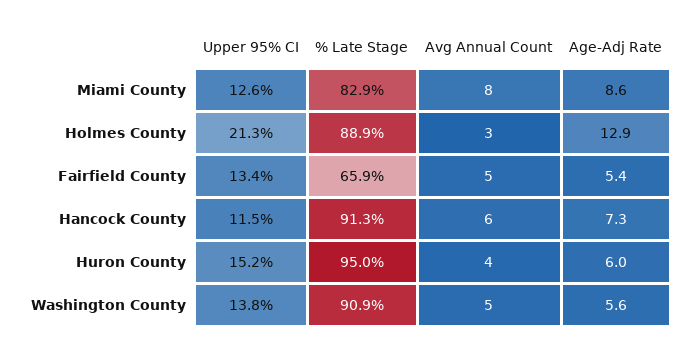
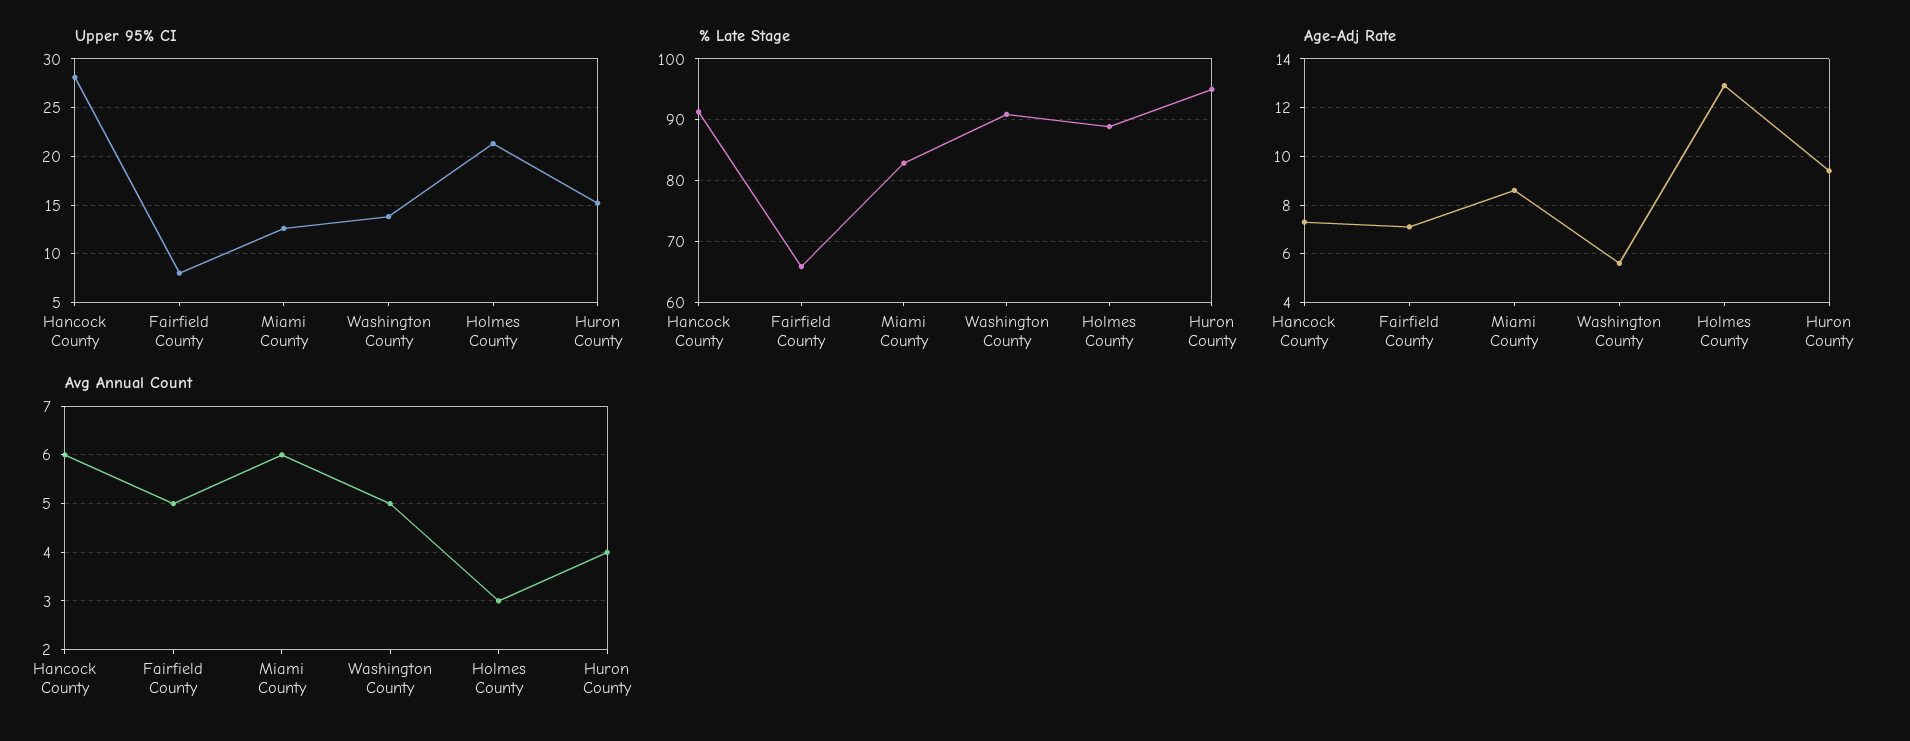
Avg Annual Count, Miami County: 8 -> 6
Upper 95% CI, Fairfield County: 13.4 -> 8
Age-Adj Rate, Fairfield County: 5.4 -> 7
Upper 95% CI, Hancock County: 11.5 -> 28
Age-Adj Rate, Huron County: 6 -> 9.5

